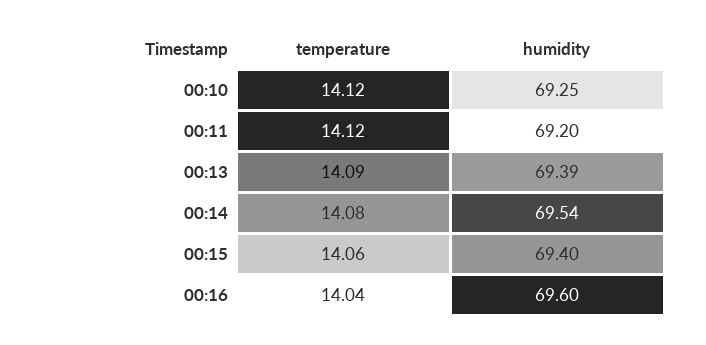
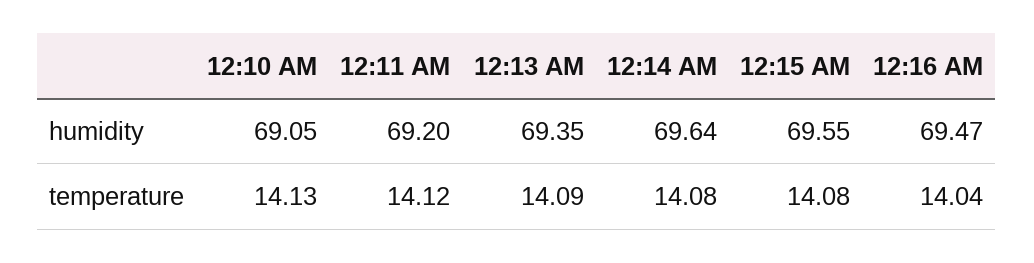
temperature, 00:10: 14.12 -> 14.13
humidity, 00:10: 69.25 -> 69.05
humidity, 00:13: 69.39 -> 69.35
humidity, 00:14: 69.54 -> 69.64
temperature, 00:15: 14.06 -> 14.08
humidity, 00:15: 69.4 -> 69.55
humidity, 00:16: 69.6 -> 69.47

